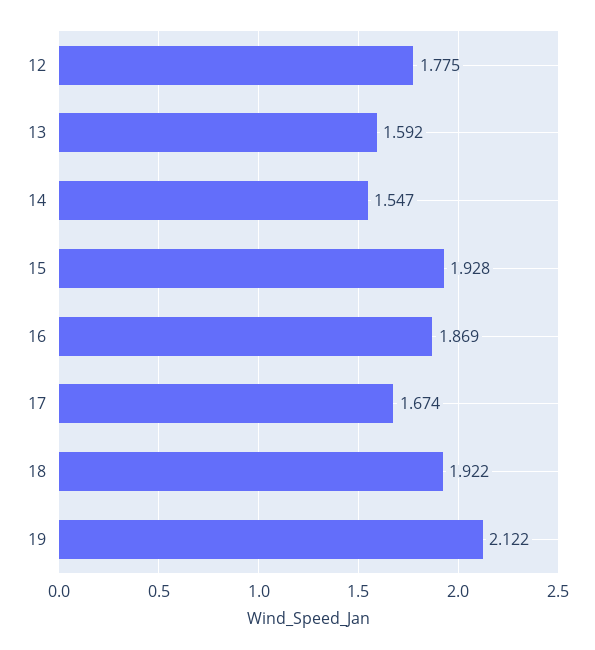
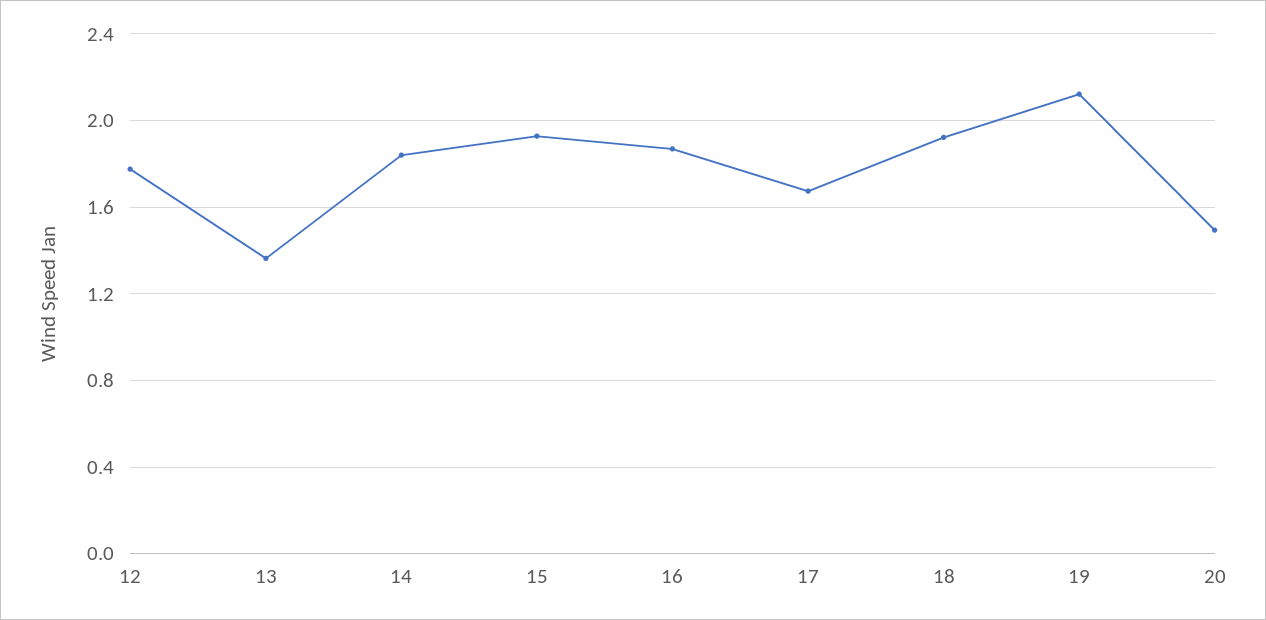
13: 1.592 -> 1.35
14: 1.547 -> 1.85
20: none -> 1.5

